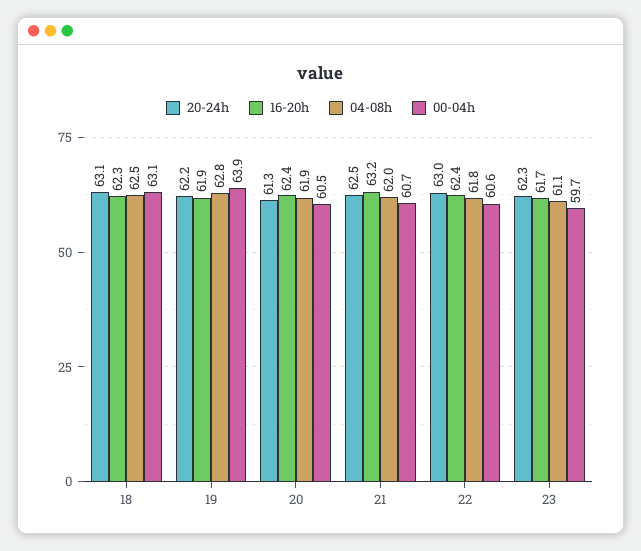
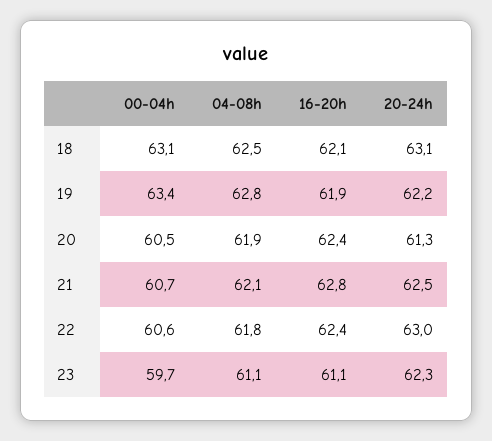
16-20h, 18: 62.3 -> 62.1
00-04h, 19: 63.9 -> 63.4
16-20h, 21: 63.2 -> 62.8
04-08h, 21: 62 -> 62.1
16-20h, 23: 61.7 -> 61.1

